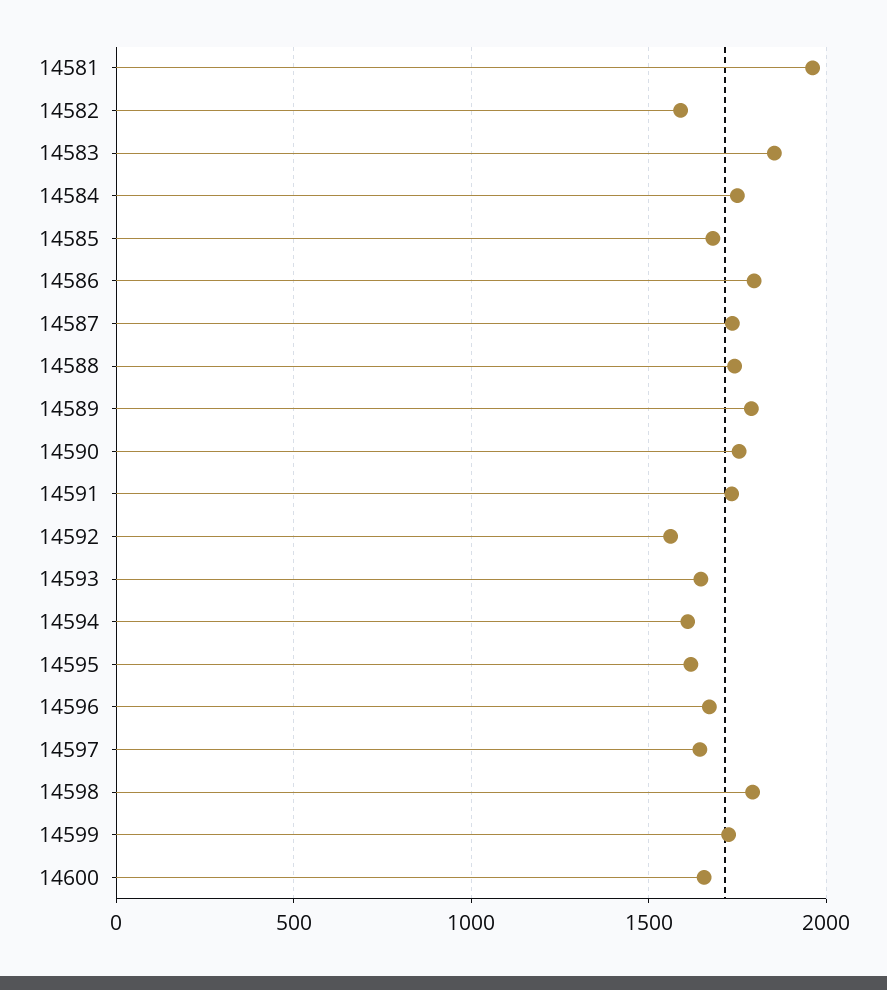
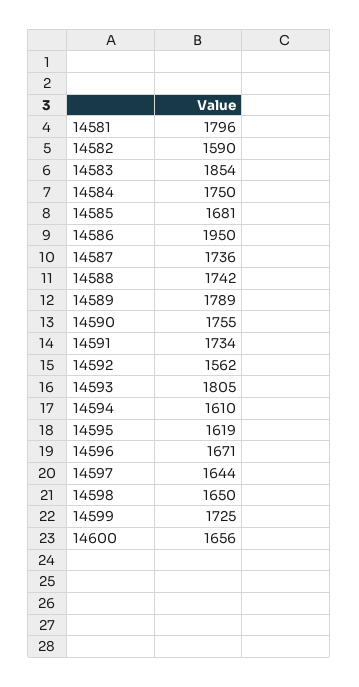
14581: 1950 -> 1796
14586: 1800 -> 1950
14593: 1650 -> 1805
14598: 1800 -> 1650

